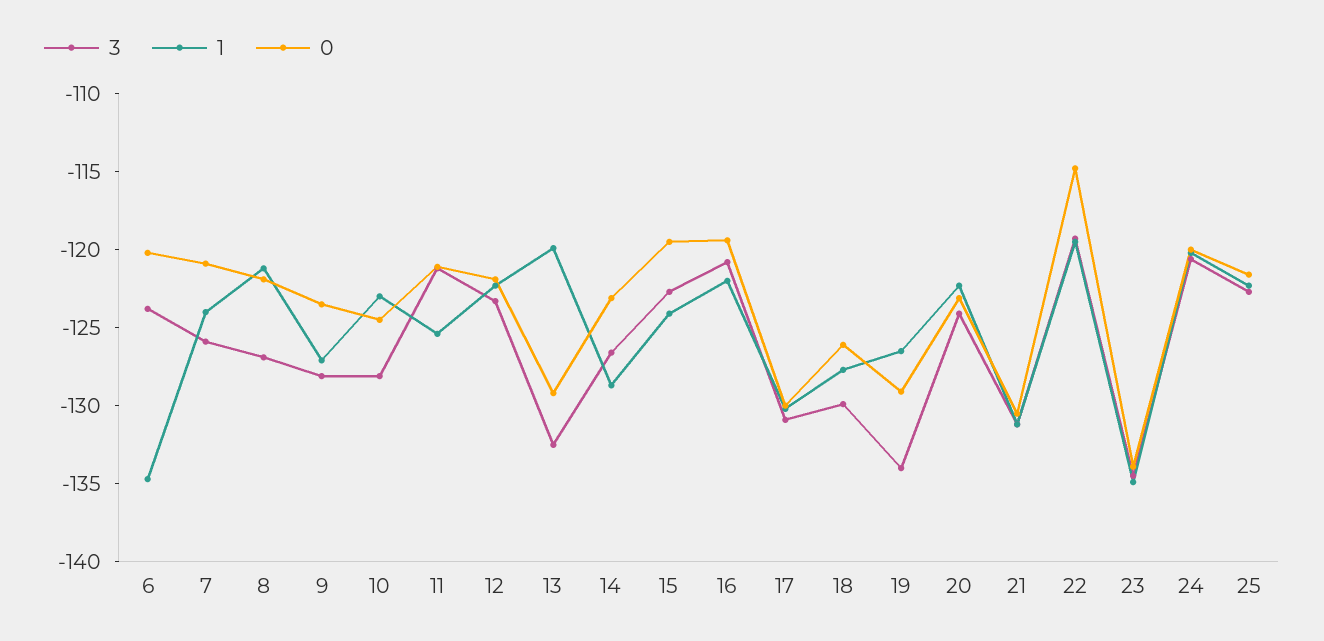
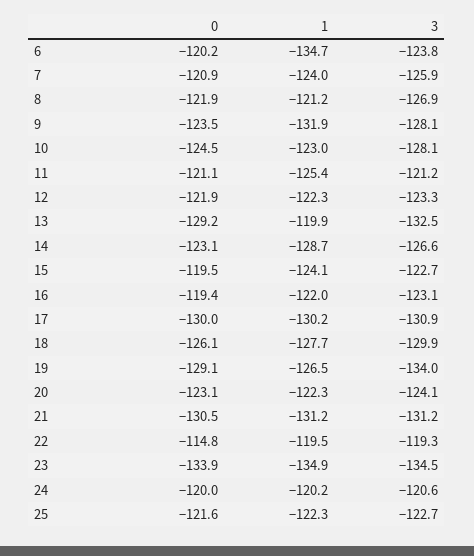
1, 9: -127 -> -131.9
3, 16: -121 -> -123.1

